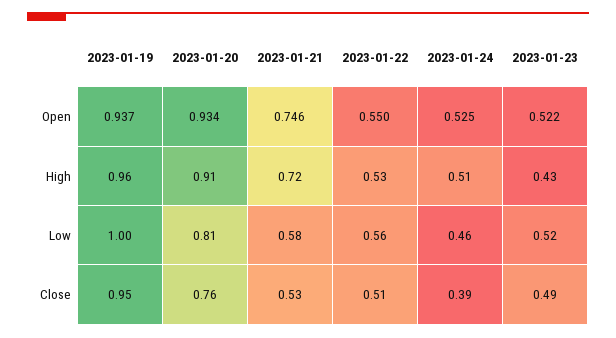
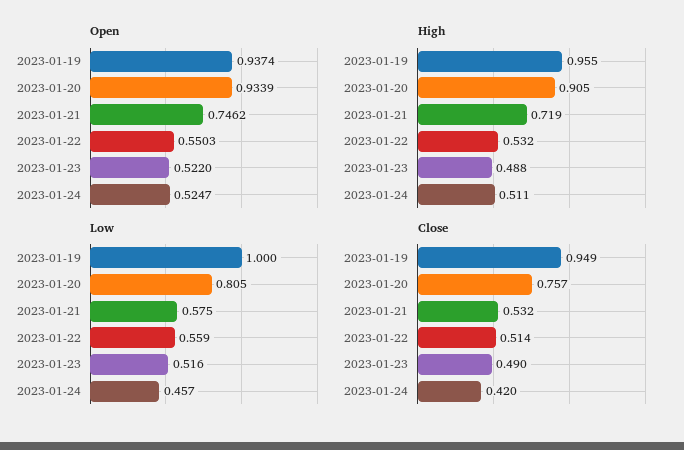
High, 2023-01-23: 0.43 -> 0.488
Close, 2023-01-24: 0.39 -> 0.42

